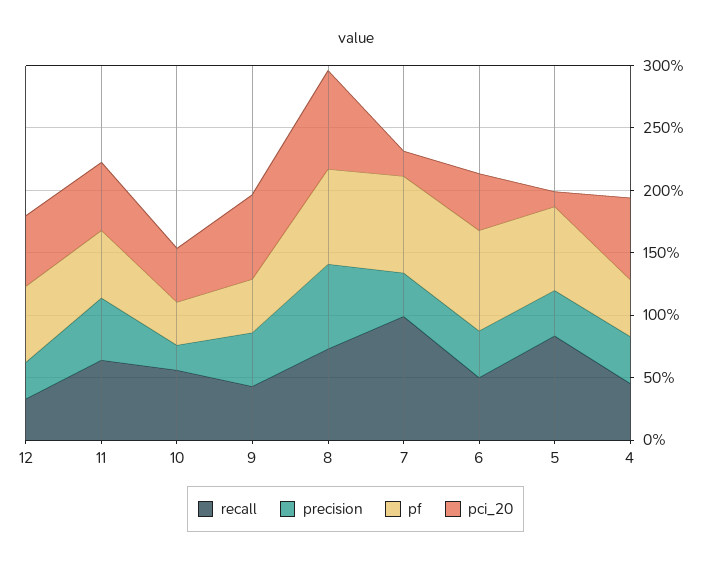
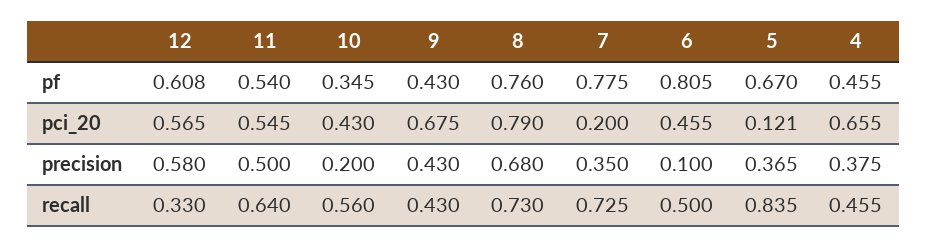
precision, 12: 0.3 -> 0.58
recall, 7: 1 -> 0.725
precision, 6: 0.4 -> 0.1

